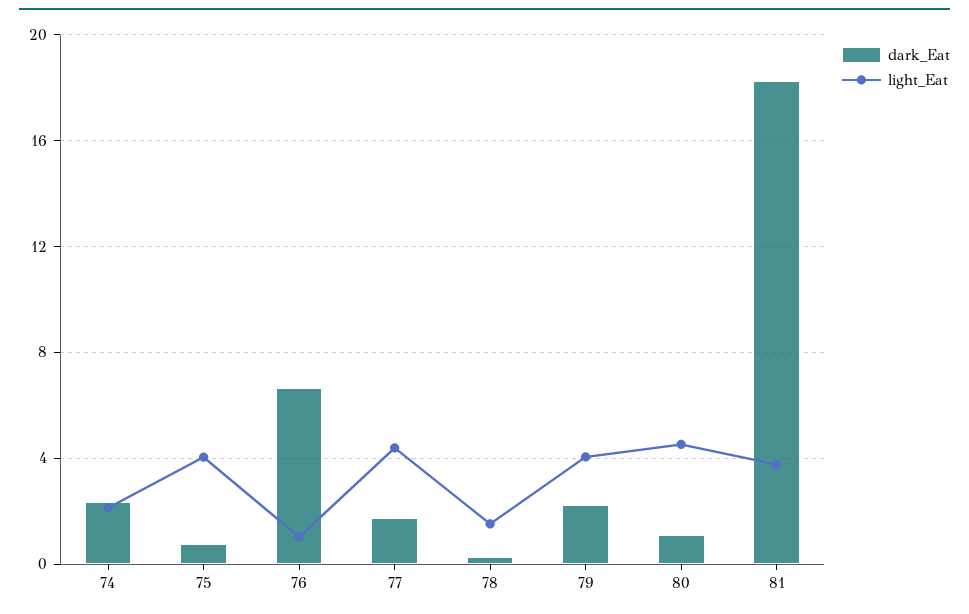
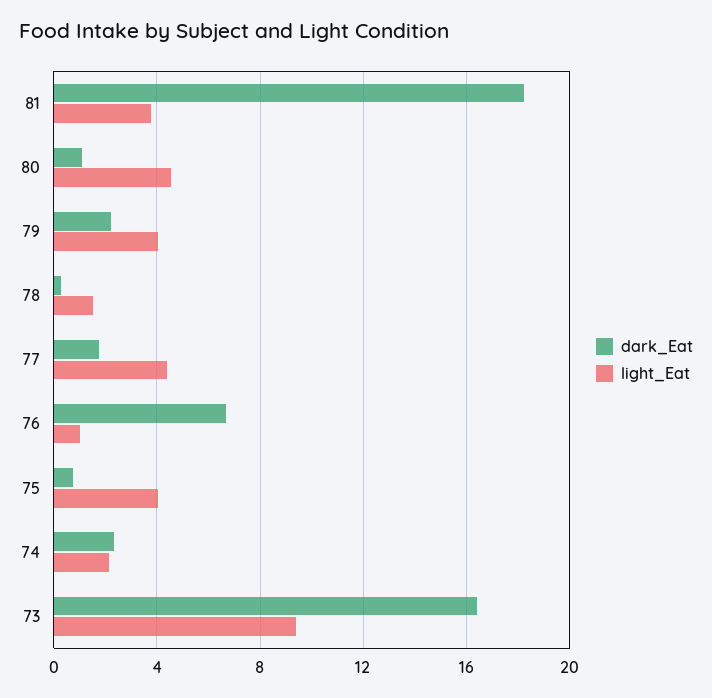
dark_Eat, 73: none -> 16.5
light_Eat, 73: none -> 9.5

